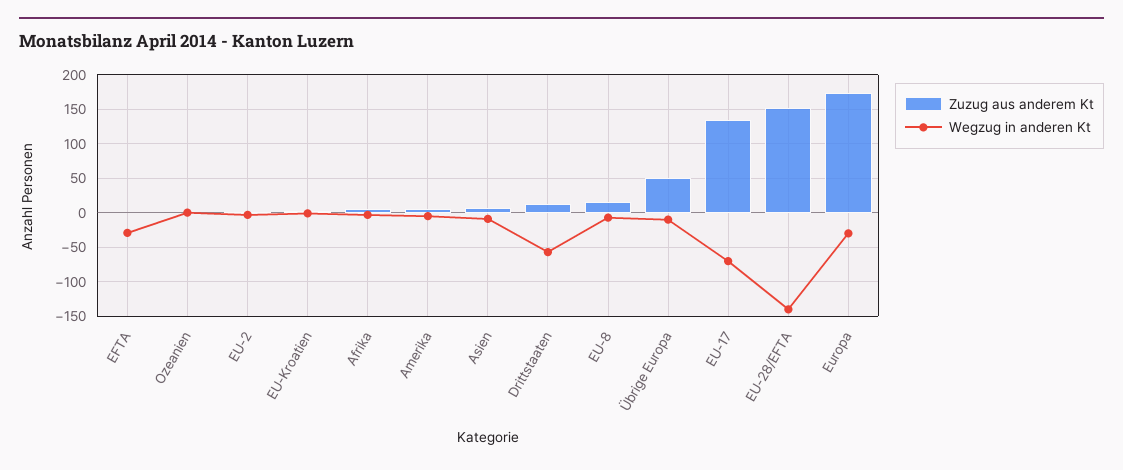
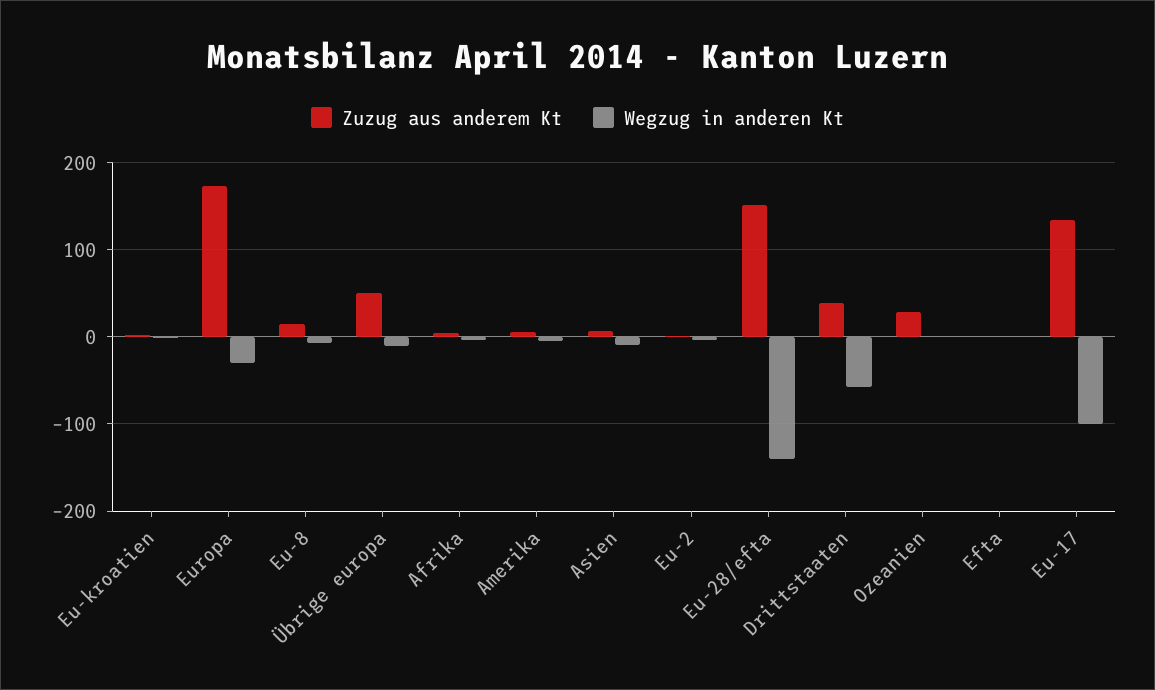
Wegzug in anderen Kt, EFTA: -30 -> 0
Zuzug aus anderem Kt, Ozeanien: 0 -> 30
Zuzug aus anderem Kt, Drittstaaten: 10 -> 40
Wegzug in anderen Kt, EU-17: -70 -> -100

